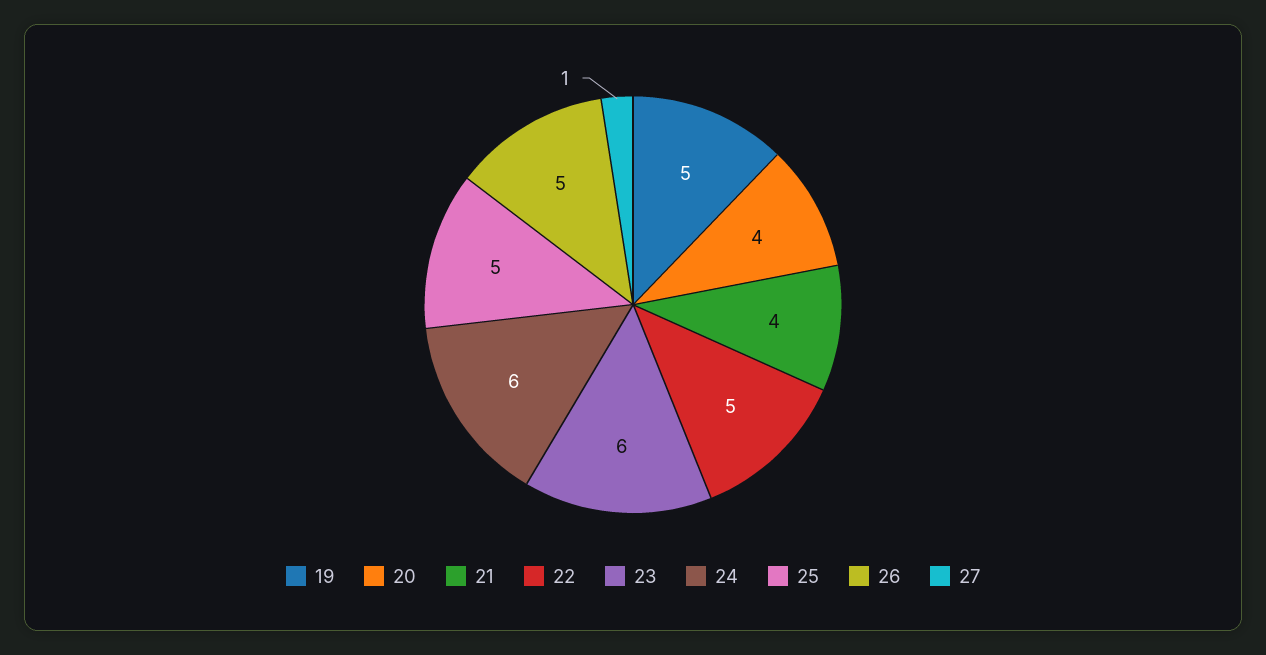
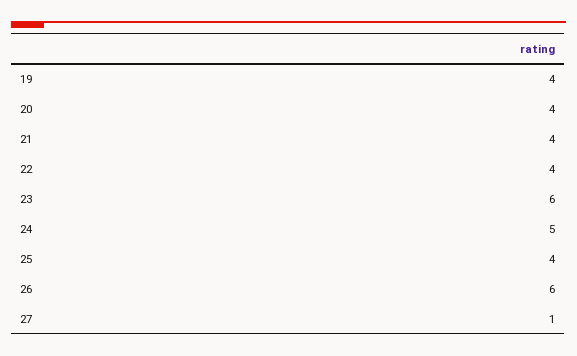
19: 5 -> 4
22: 5 -> 4
24: 6 -> 5
25: 5 -> 4
26: 5 -> 6

